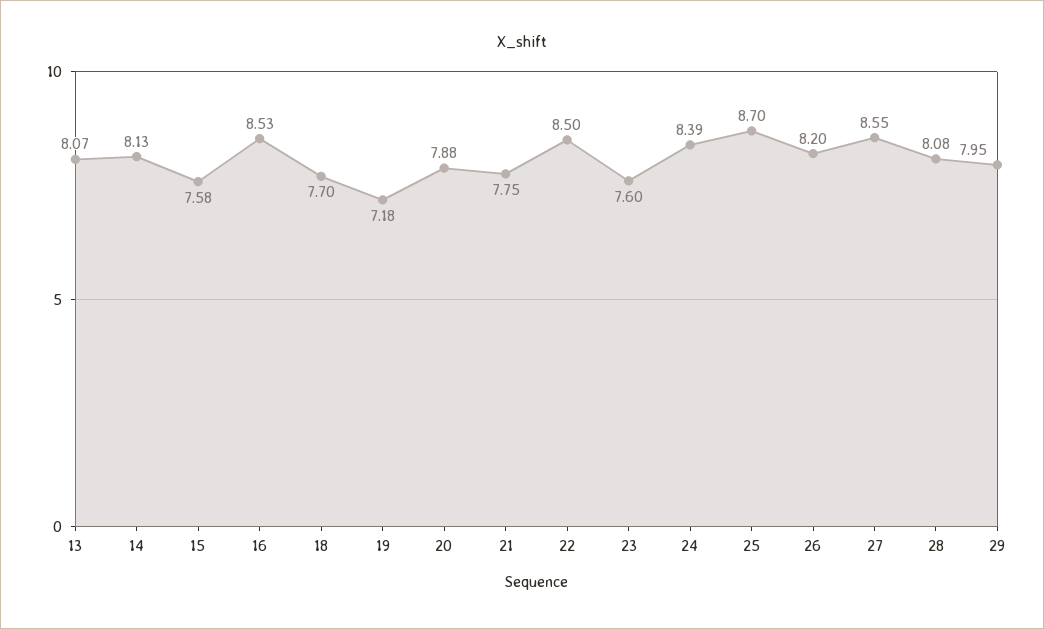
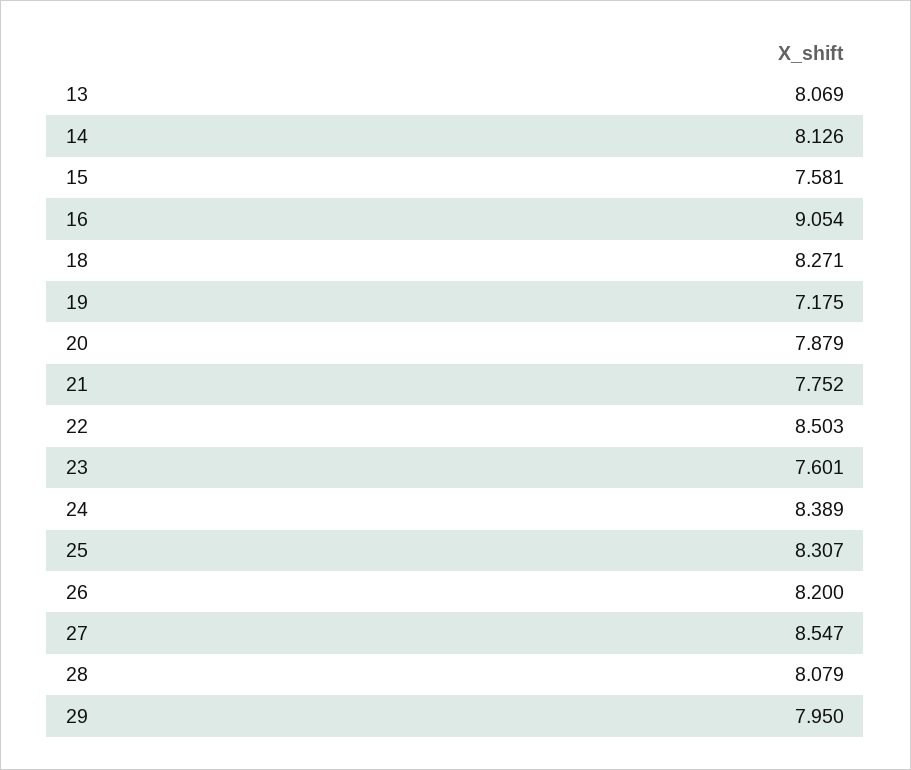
16: 8.53 -> 9.054
18: 7.7 -> 8.271
25: 8.7 -> 8.307

